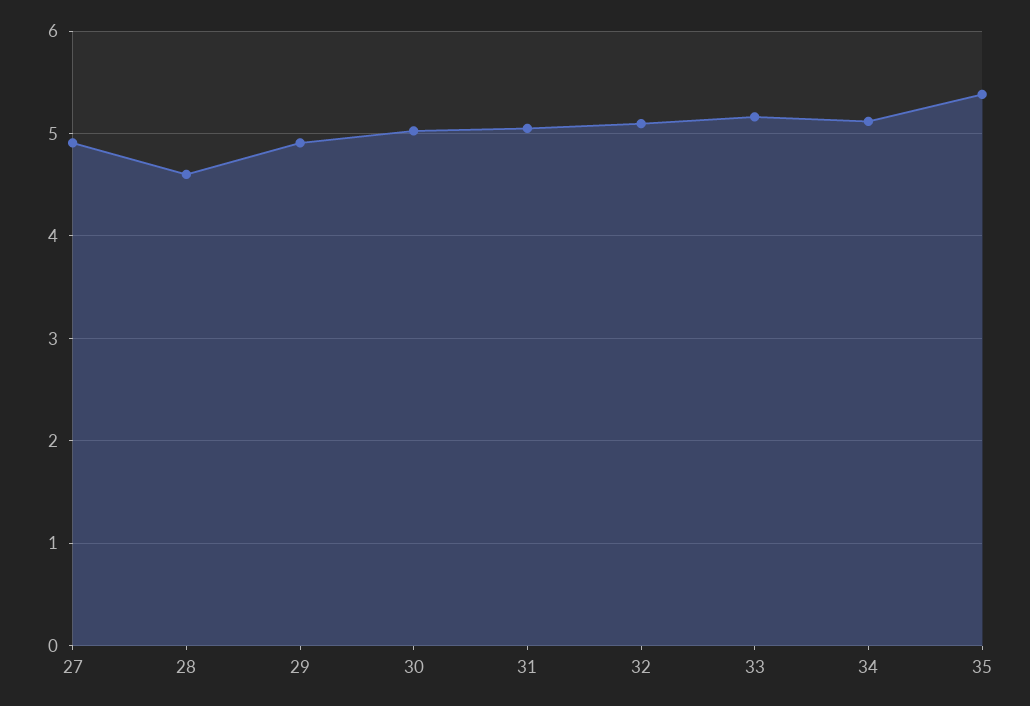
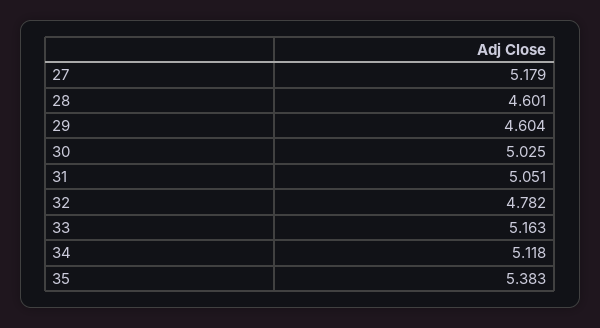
27: 4.9 -> 5.179
29: 4.9 -> 4.604
32: 5.1 -> 4.782

